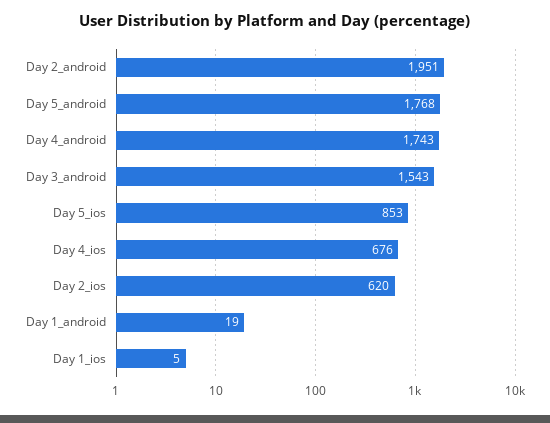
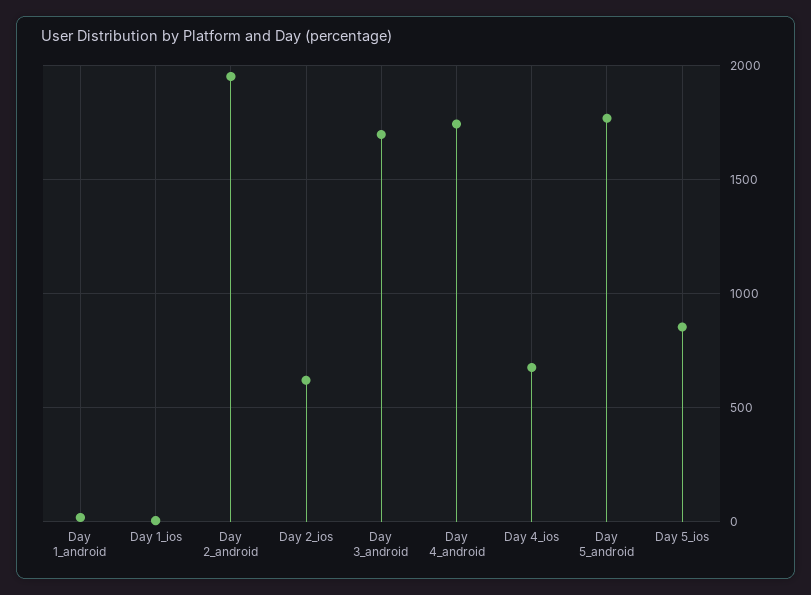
Day 3_android: 1543 -> 1700

